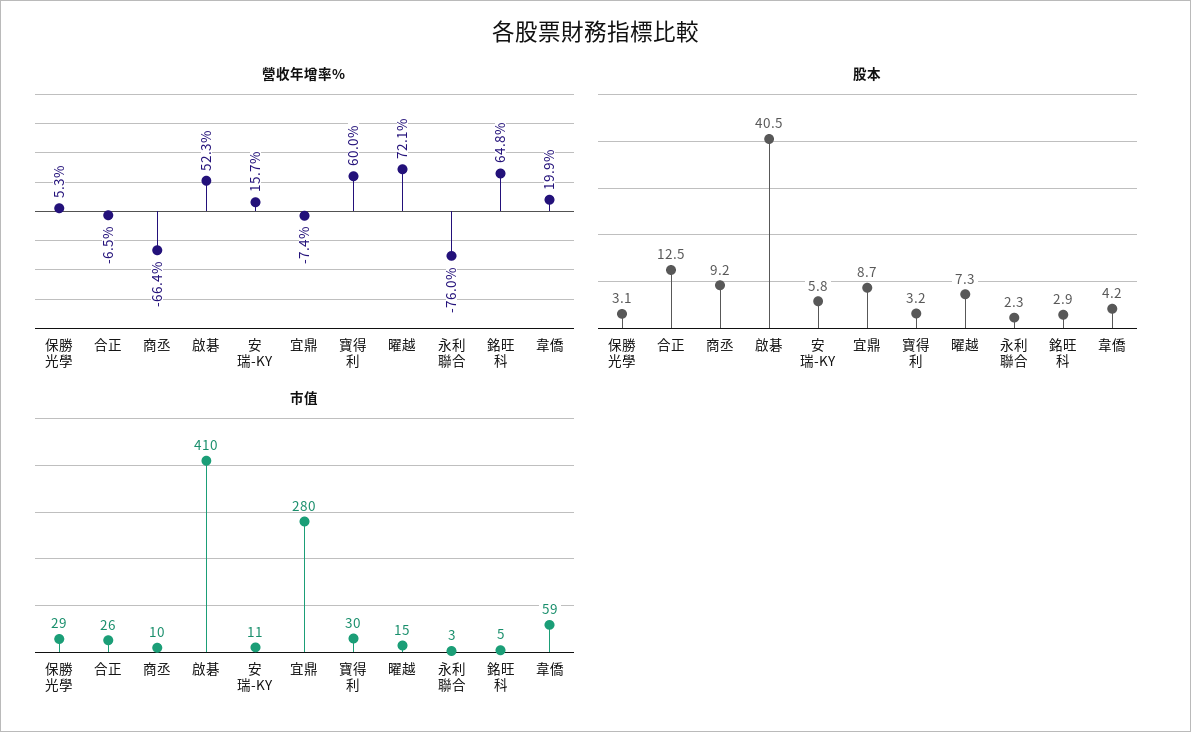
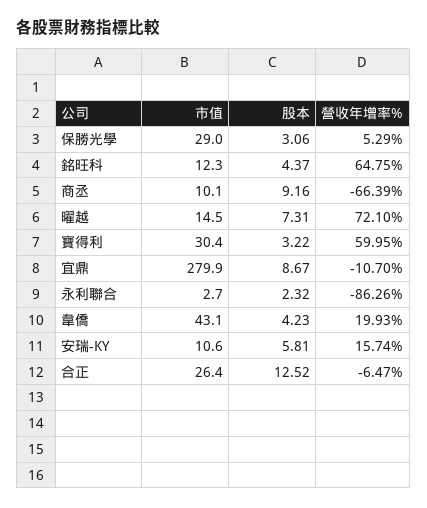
營收年增率%, 啟碁: 52.3 -> none
營收年增率%, 宜鼎: -7.4 -> -10.7
營收年增率%, 永利聯合: -76 -> -86.26
股本, 啟碁: 40.5 -> none
股本, 銘旺科: 2.9 -> 4.37
市值, 啟碁: 410 -> none
市值, 銘旺科: 5 -> 12.3
市值, 韋僑: 59 -> 43.1

